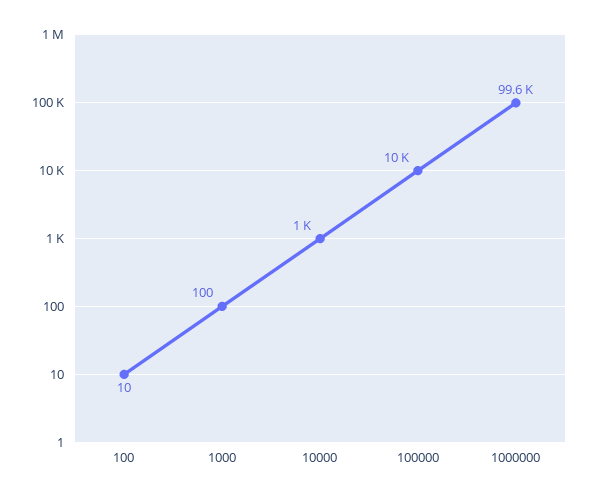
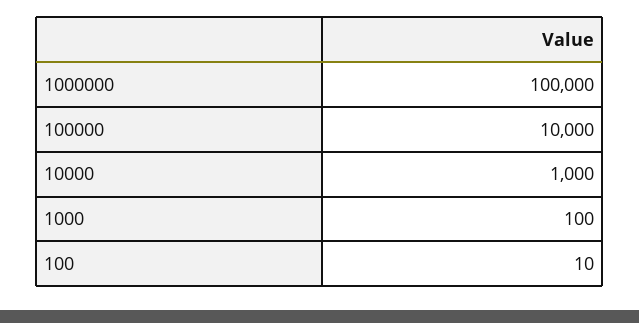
1000000: 99600 -> 100000

